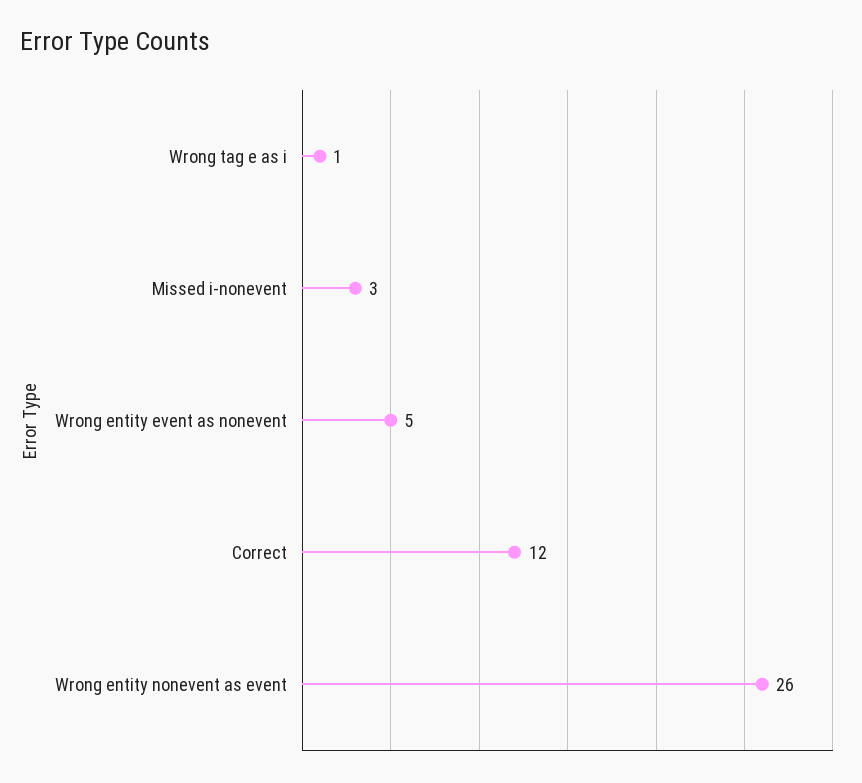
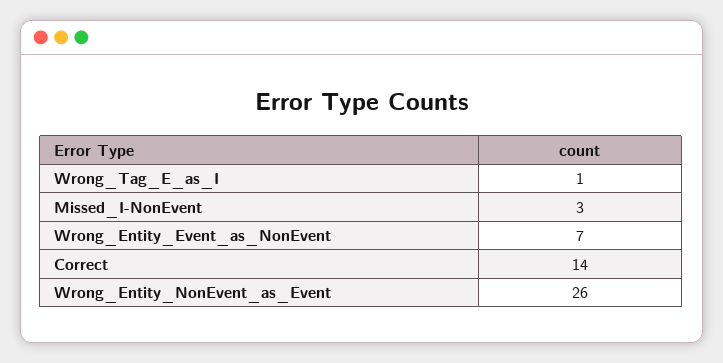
Wrong entity event as nonevent: 5 -> 7
Correct: 12 -> 14

